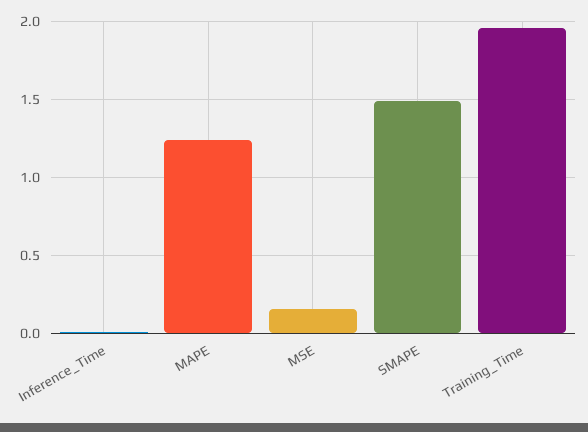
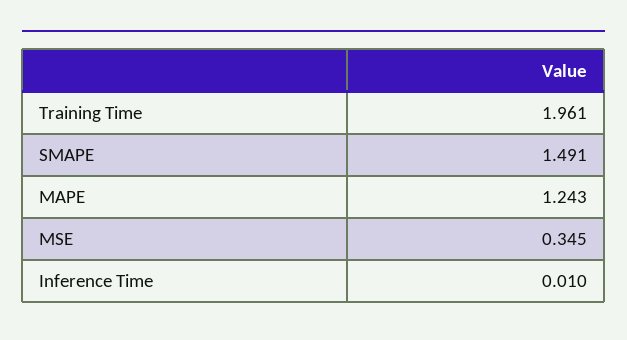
MSE: 0.15 -> 0.345

